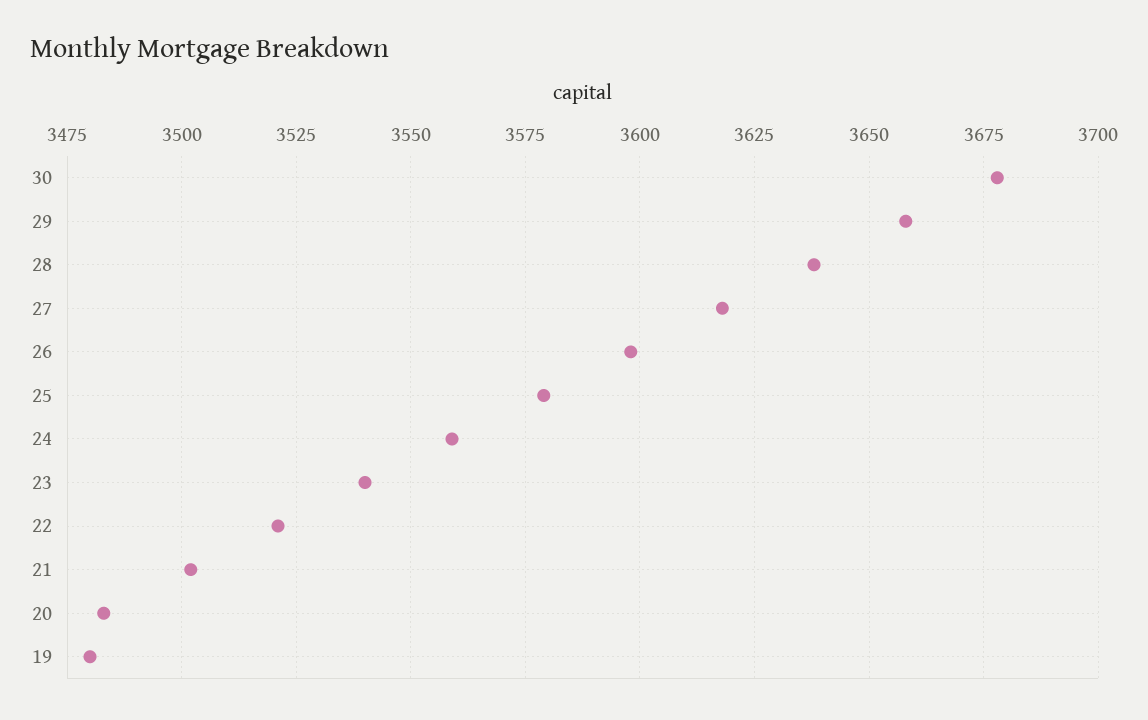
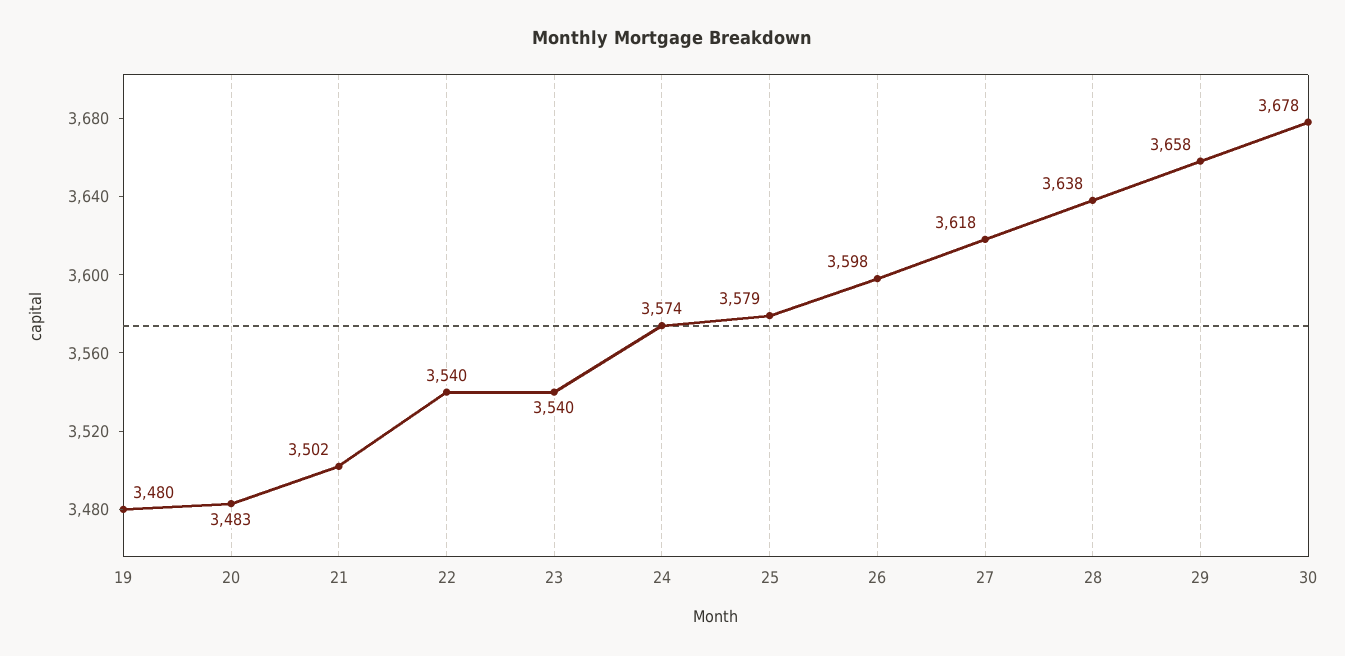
24: 3560 -> 3574
22: 3520 -> 3540

